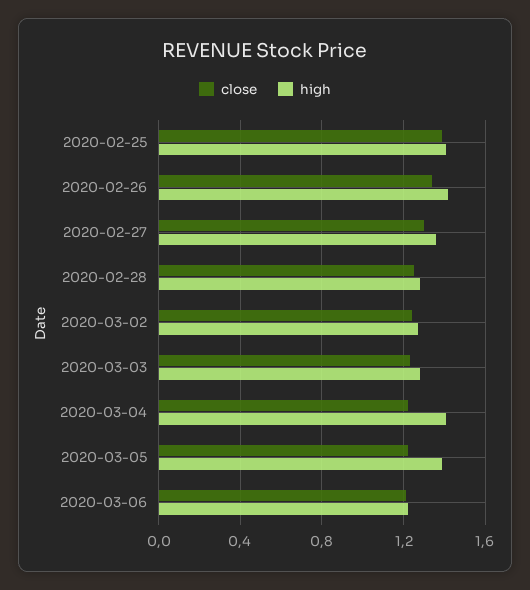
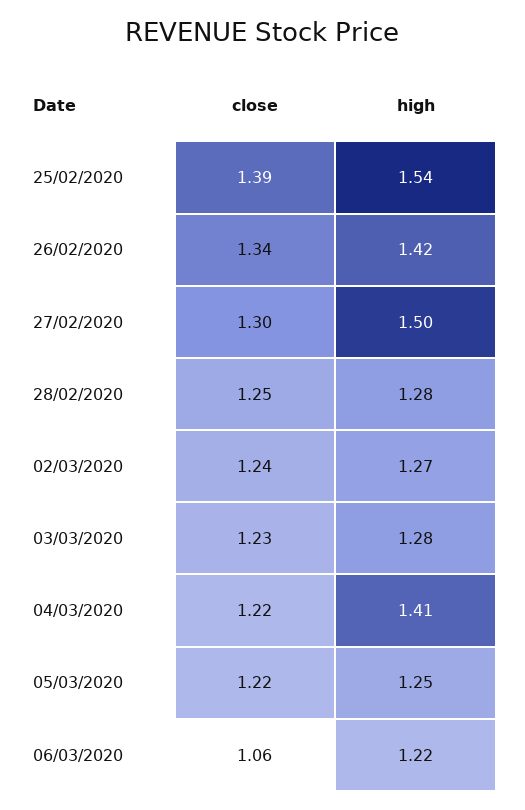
high, 2020-02-25: 1.4 -> 1.54
high, 2020-02-27: 1.35 -> 1.5
high, 2020-03-05: 1.4 -> 1.25
close, 2020-03-06: 1.2 -> 1.06

